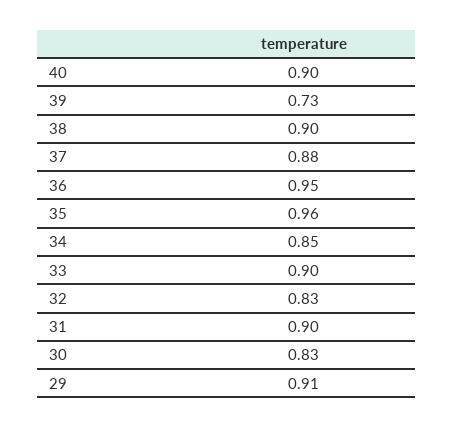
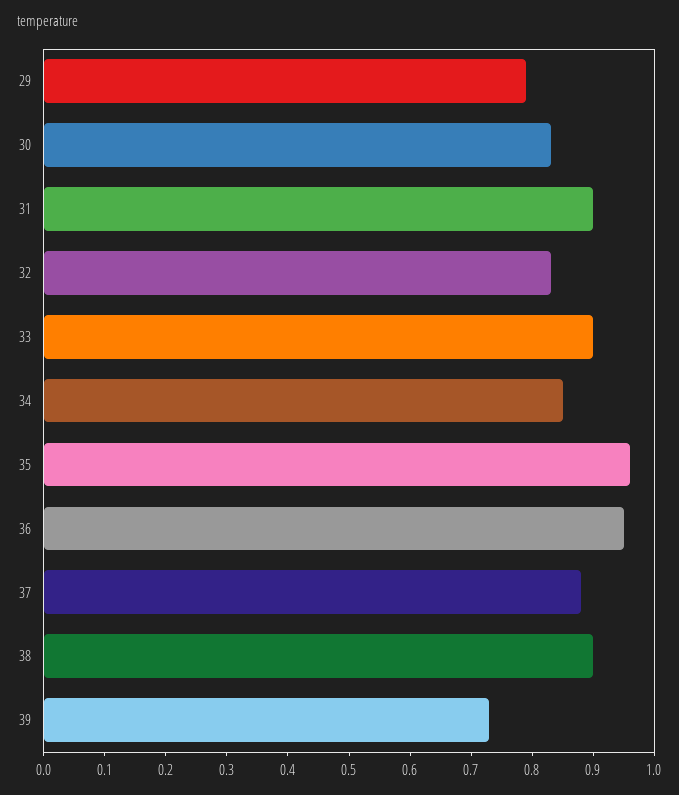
40: 0.9 -> none
29: 0.91 -> 0.8

